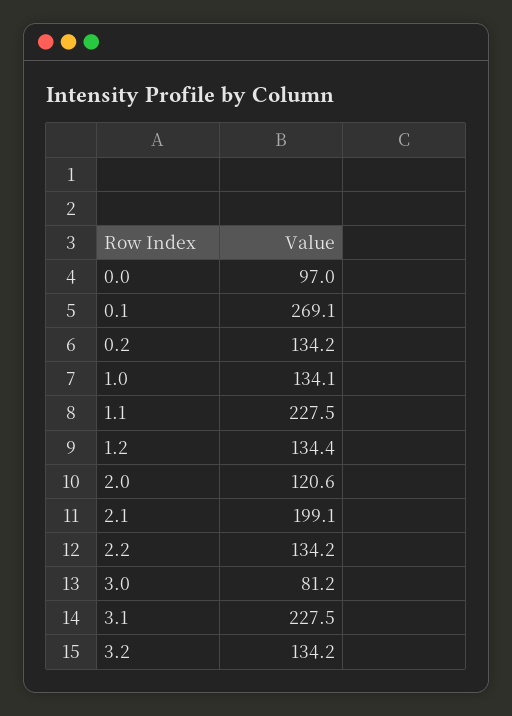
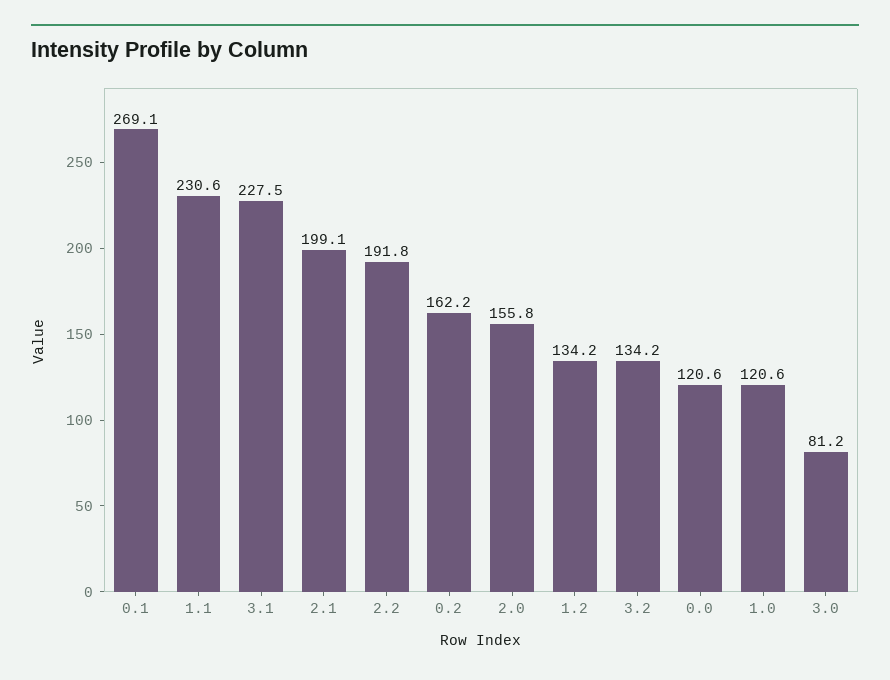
0.0: 97 -> 120.6
0.2: 134.2 -> 162.2
1.0: 134.1 -> 120.6
1.1: 227.5 -> 230.6
1.2: 134.4 -> 134.2
2.0: 120.6 -> 155.8
2.2: 134.2 -> 191.8

